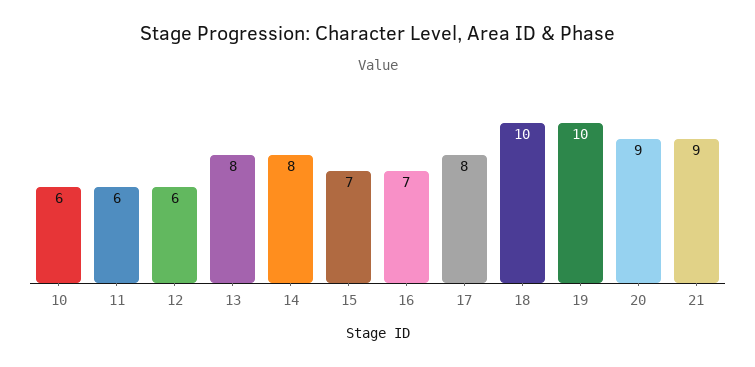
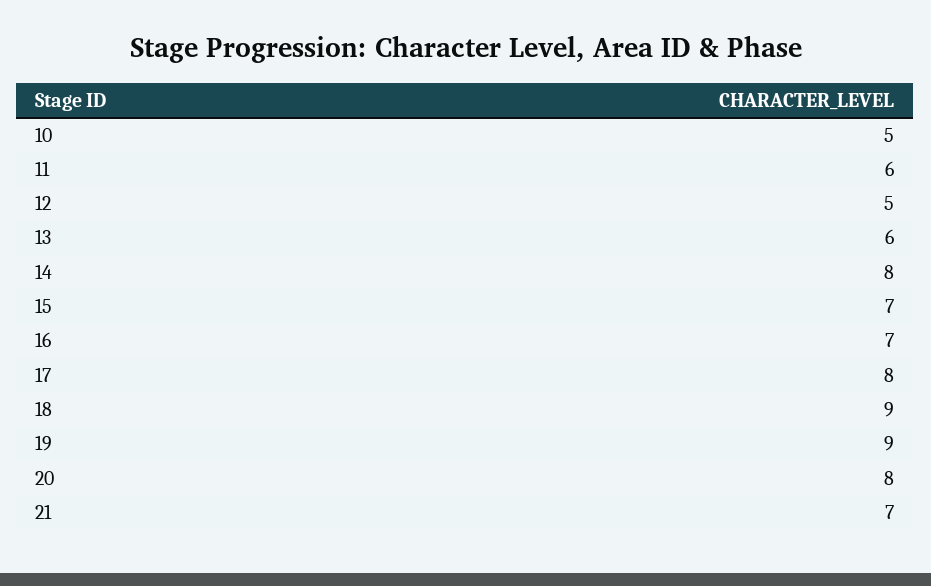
10: 6 -> 5
12: 6 -> 5
13: 8 -> 6
18: 10 -> 9
19: 10 -> 9
20: 9 -> 8
21: 9 -> 7

